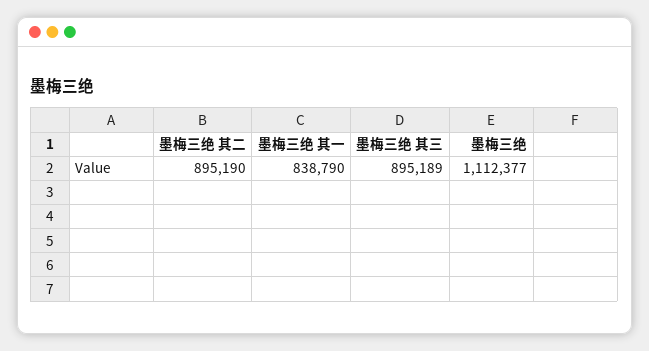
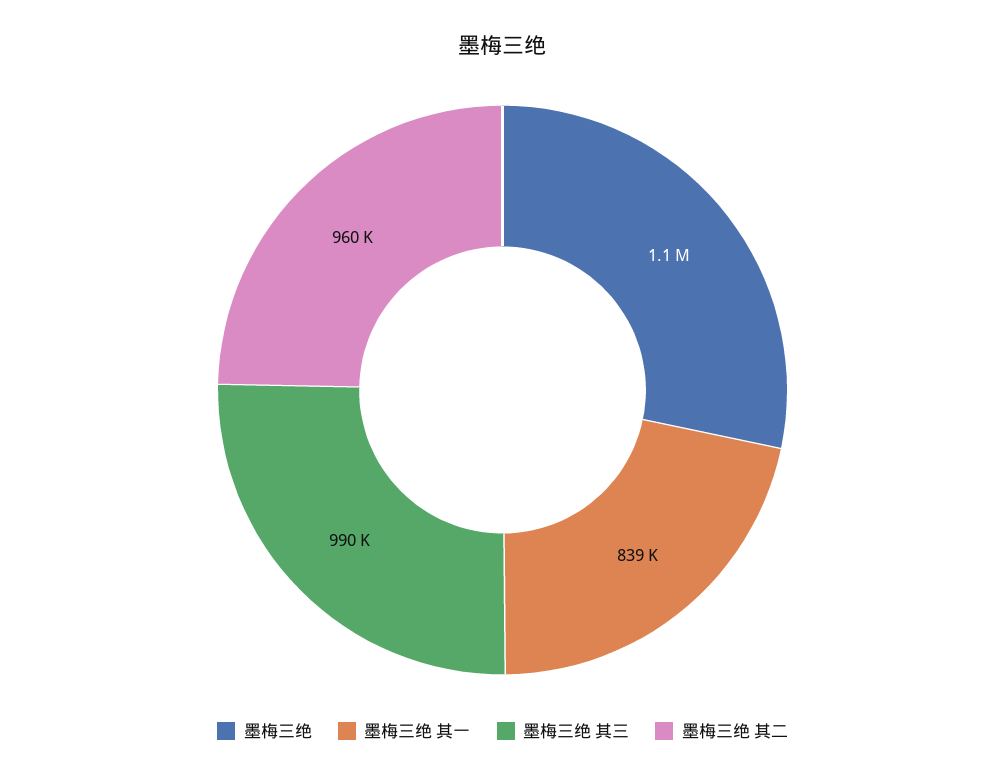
墨梅三绝 其二: 895190 -> 960000
墨梅三绝 其三: 895189 -> 990000

